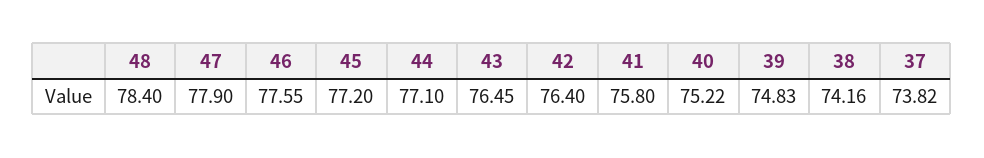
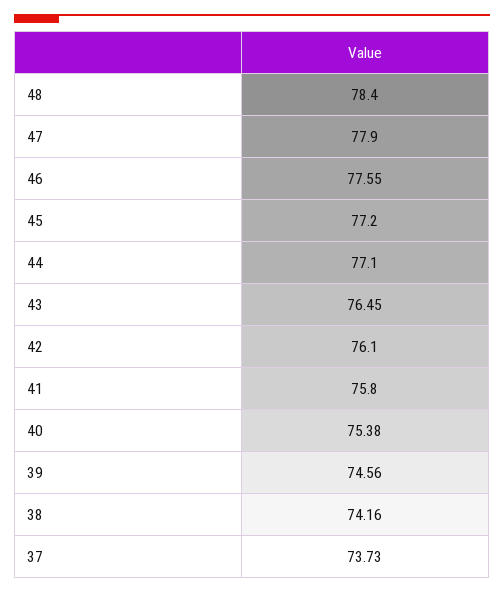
42: 76.4 -> 76.1
40: 75.22 -> 75.38
39: 74.83 -> 74.56
37: 73.82 -> 73.73

